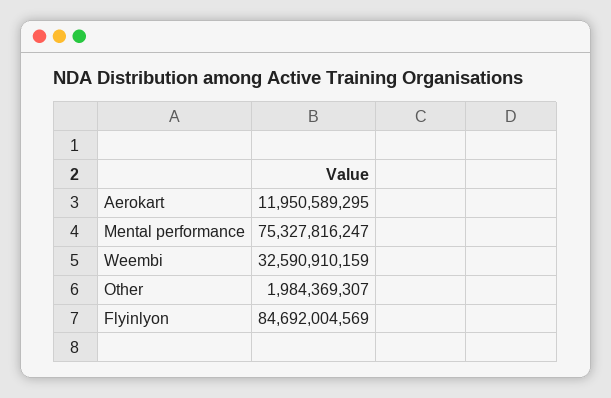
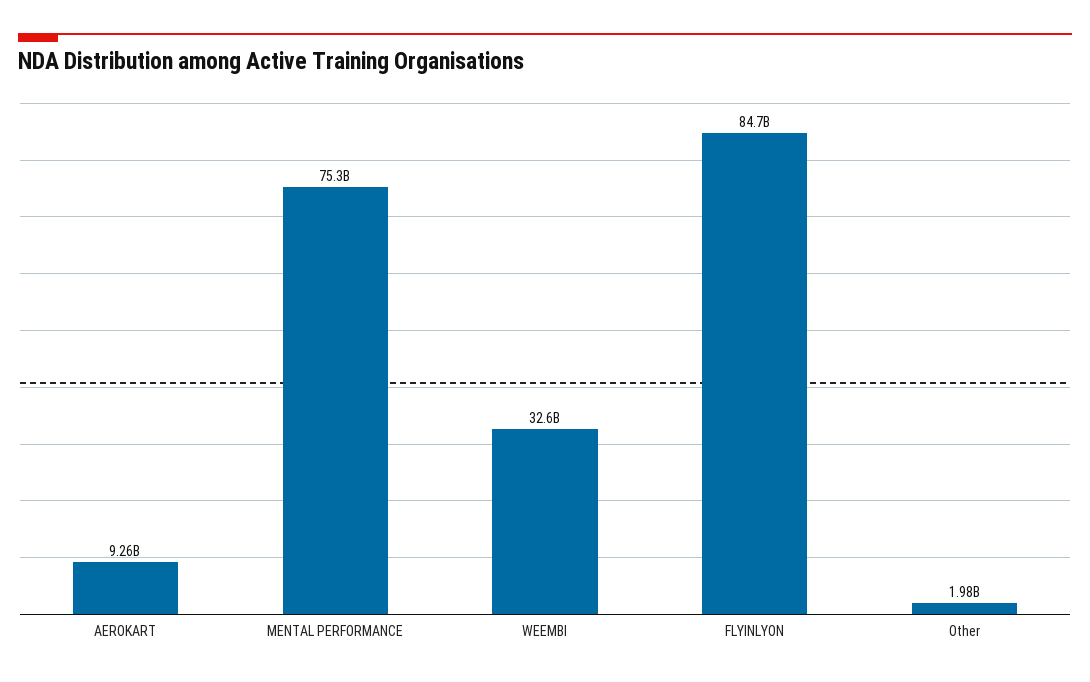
Aerokart: 11950589295 -> 9260000000

